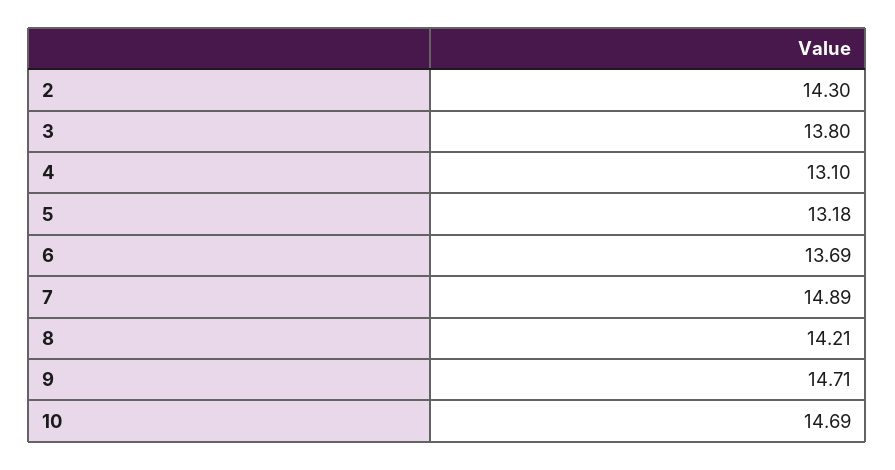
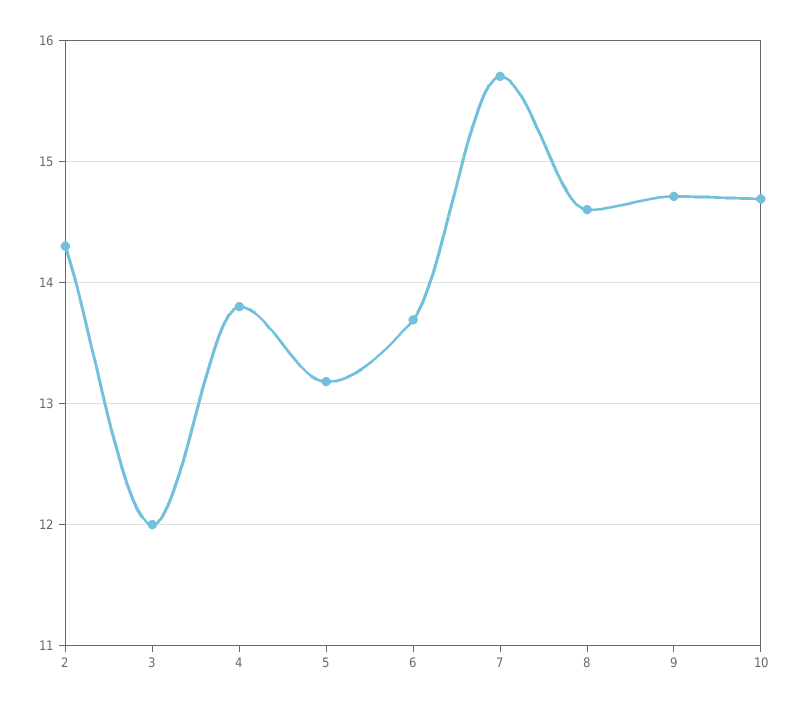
3: 13.8 -> 12
4: 13.1 -> 13.8
7: 14.89 -> 15.7
8: 14.21 -> 14.6

